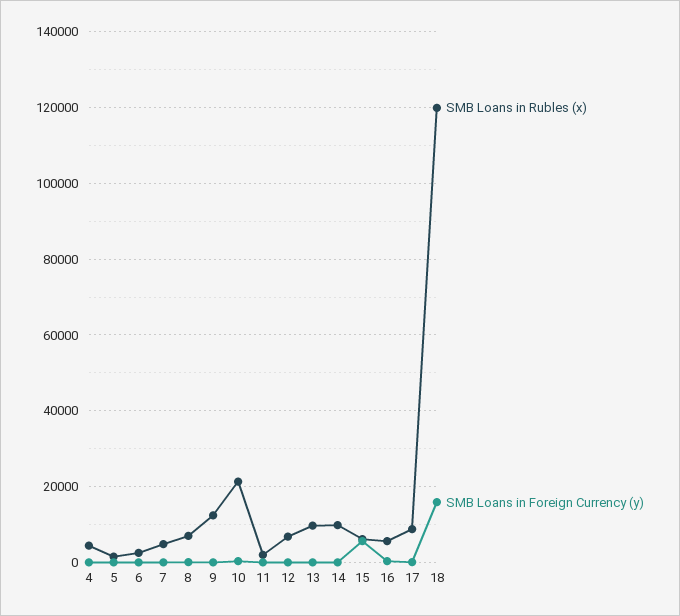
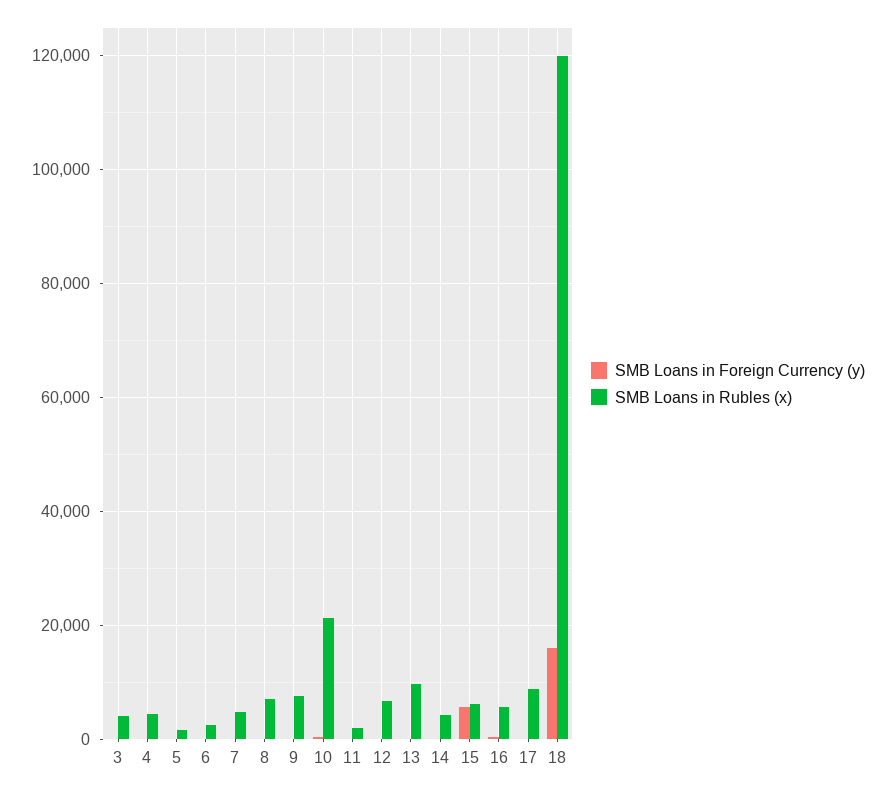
SMB Loans in Rubles (x), 9: 12000 -> 8000
SMB Loans in Rubles (x), 14: 10000 -> 4000
SMB Loans in Foreign Currency (y), 3: none -> 0
SMB Loans in Rubles (x), 3: none -> 4000

